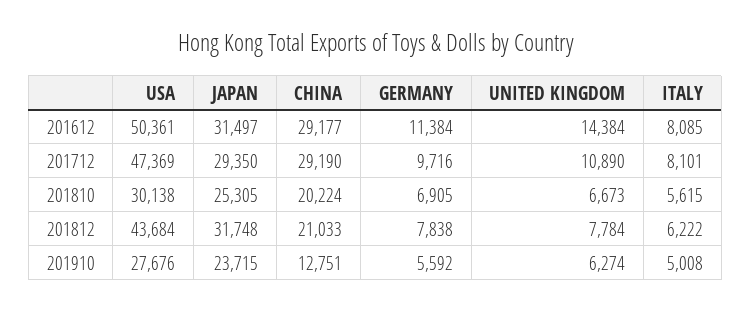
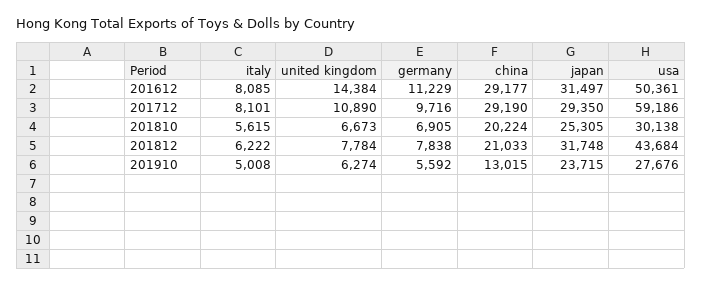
GERMANY, 201612: 11384 -> 11229
USA, 201712: 47369 -> 59186
CHINA, 201910: 12751 -> 13015

